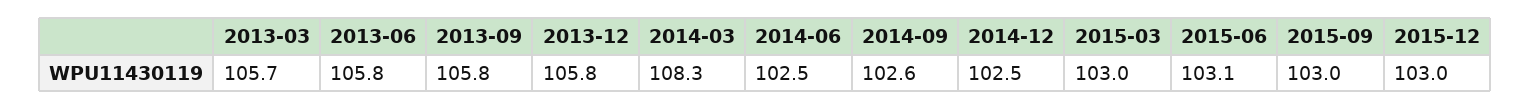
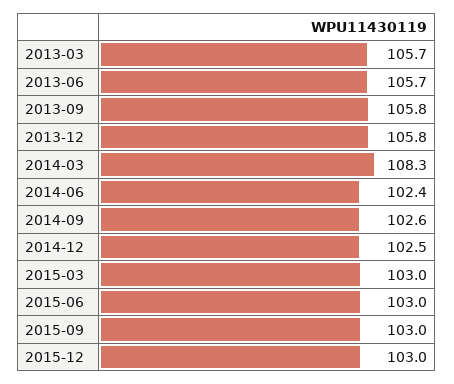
2013-06: 105.8 -> 105.7
2014-06: 102.5 -> 102.4
2015-06: 103.1 -> 103

